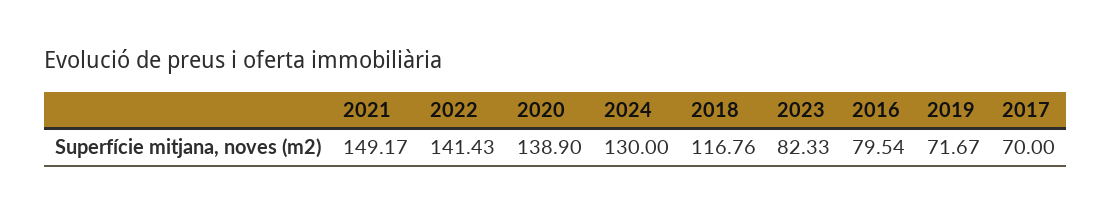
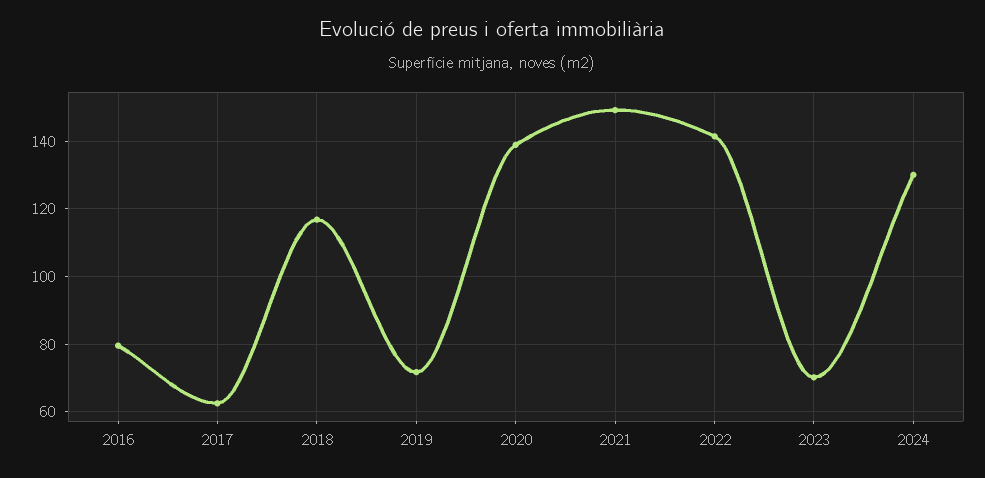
2023: 82.33 -> 70
2017: 70 -> 62

